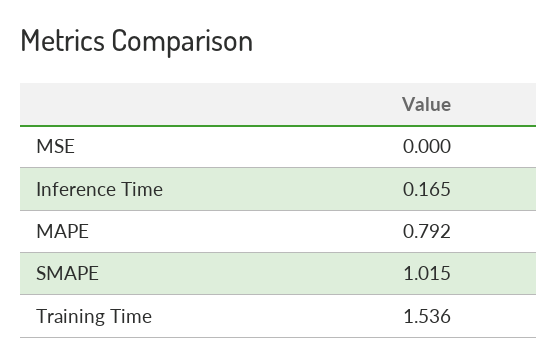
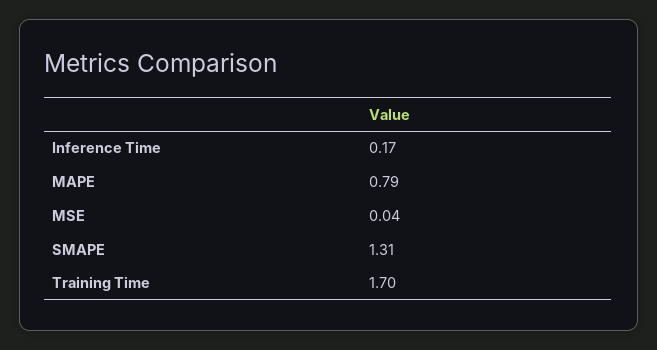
MSE: 0 -> 0.04
SMAPE: 1.015 -> 1.31
Training Time: 1.536 -> 1.7

